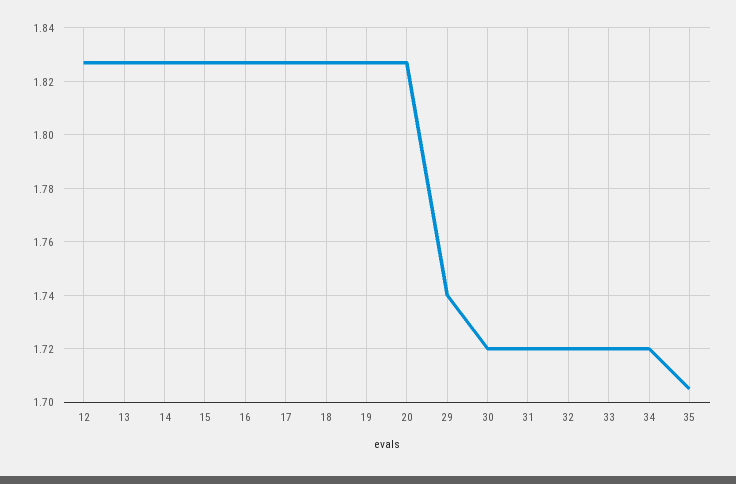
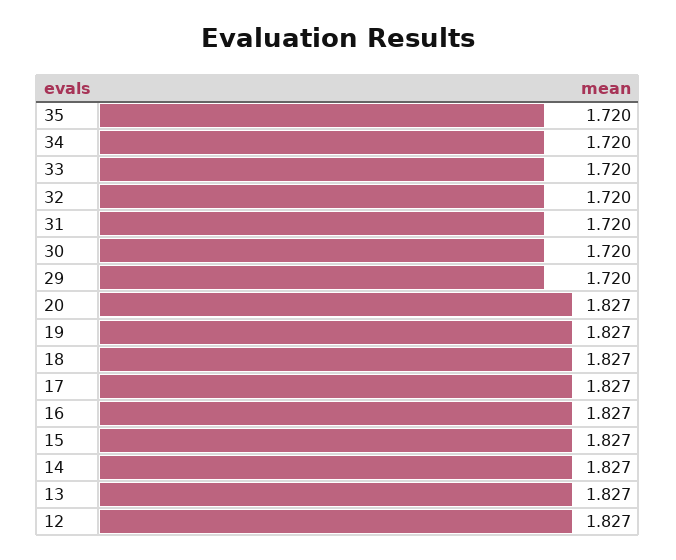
29: 1.74 -> 1.72
35: 1.705 -> 1.72

